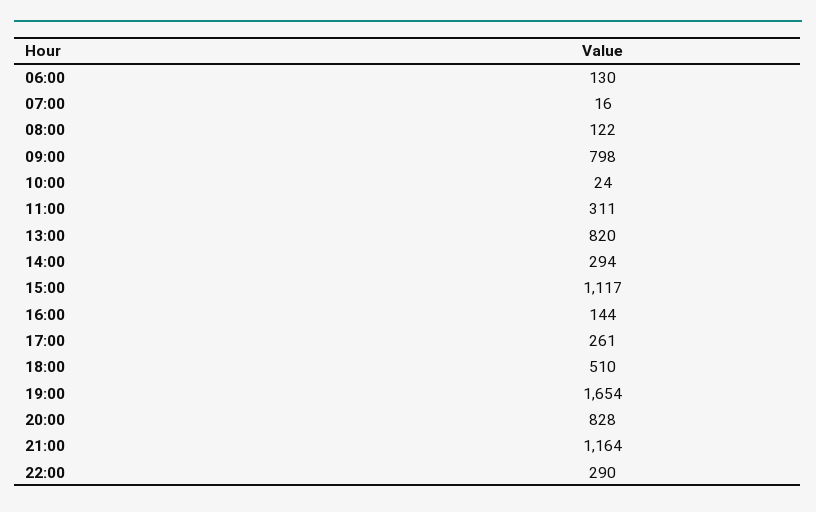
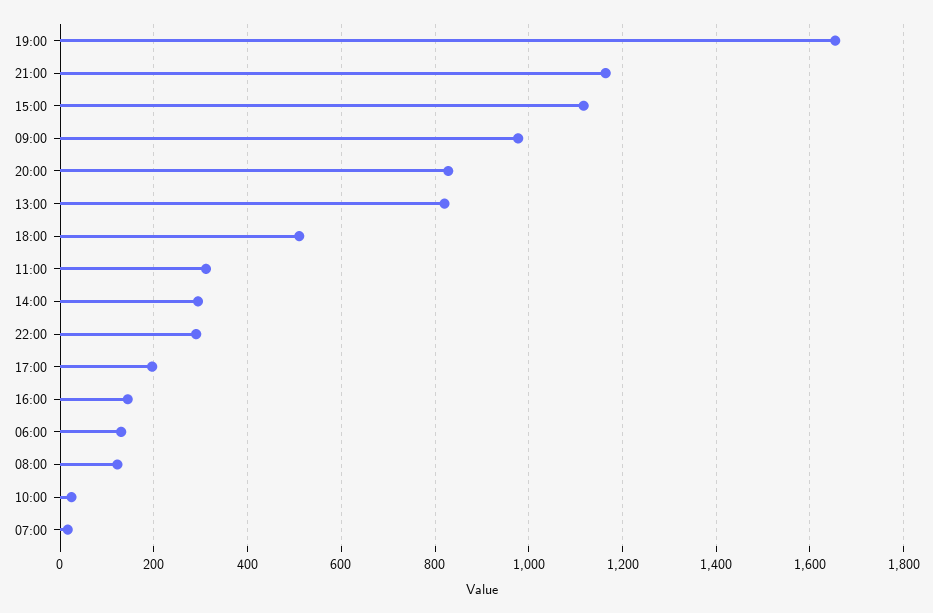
09:00: 798 -> 980
17:00: 261 -> 200

